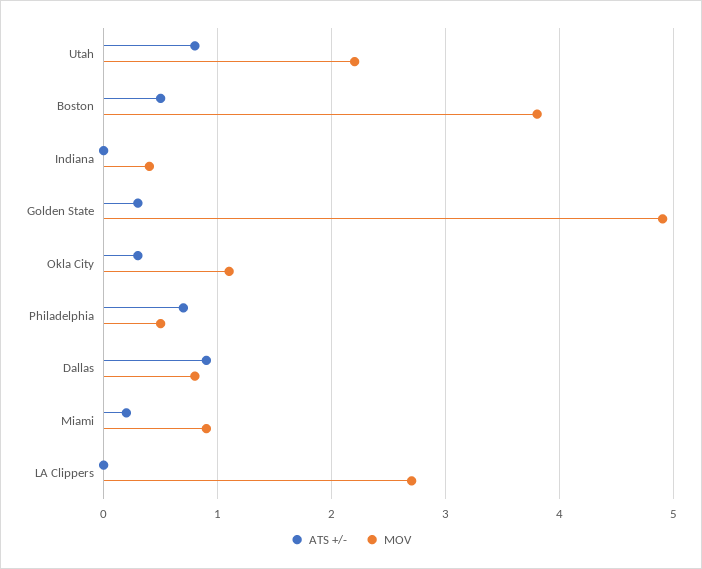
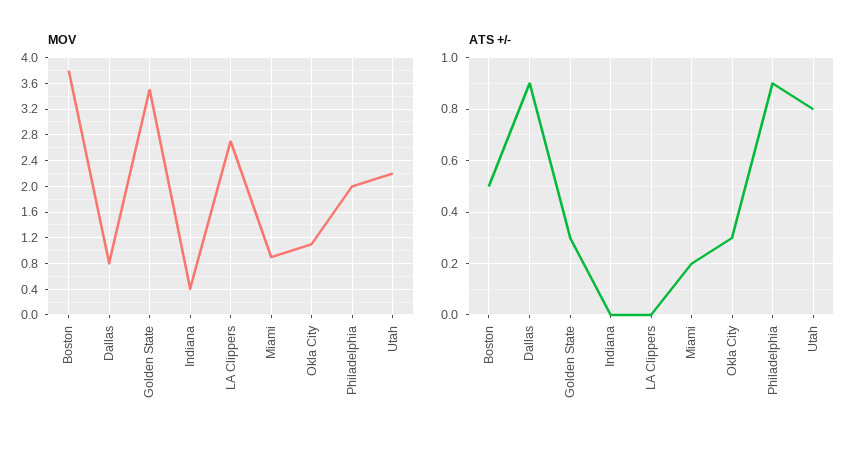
MOV, Golden State: 4.9 -> 3.5
ATS +/-, Philadelphia: 0.7 -> 0.9
MOV, Philadelphia: 0.5 -> 2

